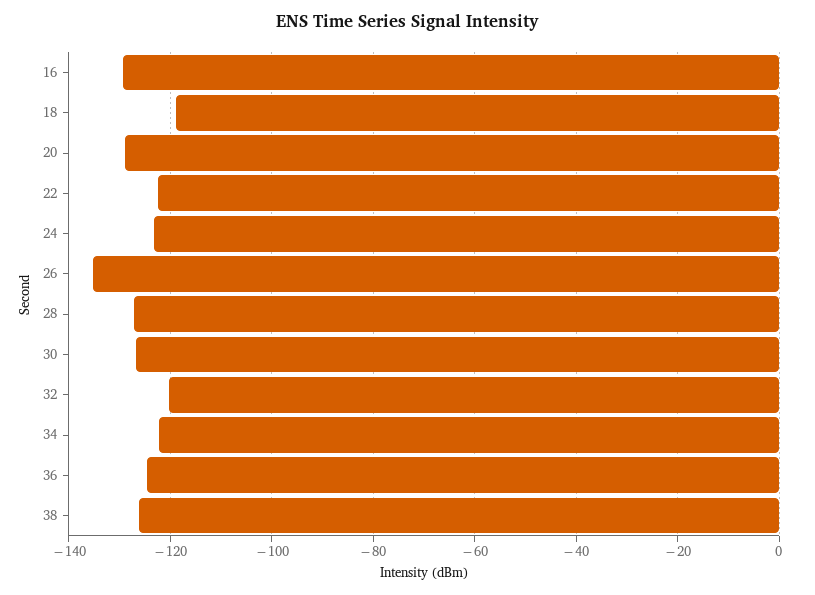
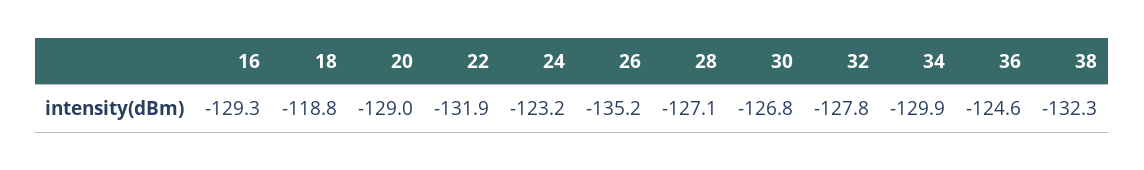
22: -122 -> -131.9
32: -120 -> -127.8
34: -122 -> -129.9
38: -126 -> -132.3

